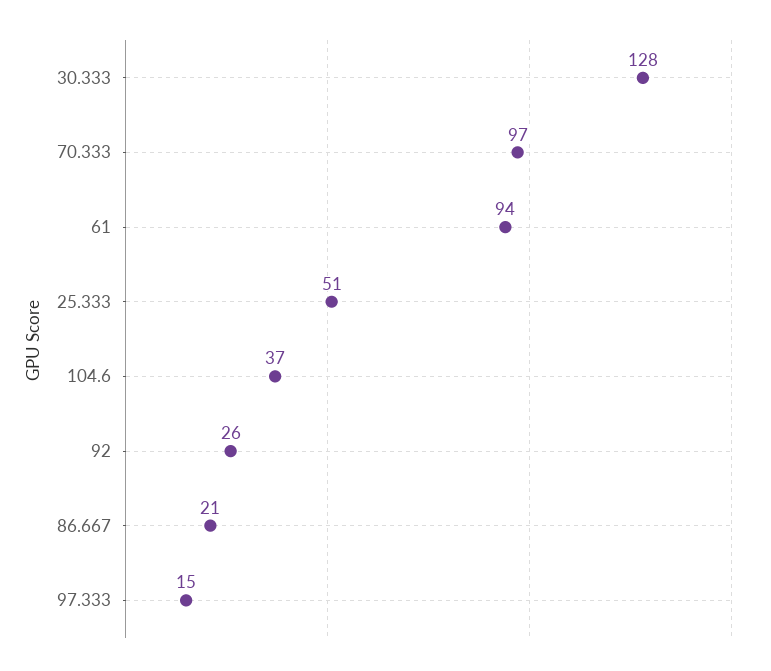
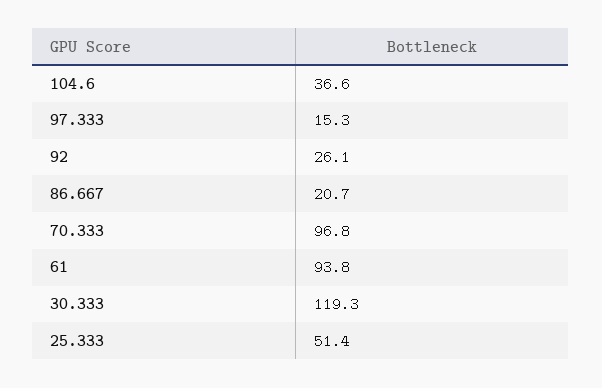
30.333: 128 -> 119.3

